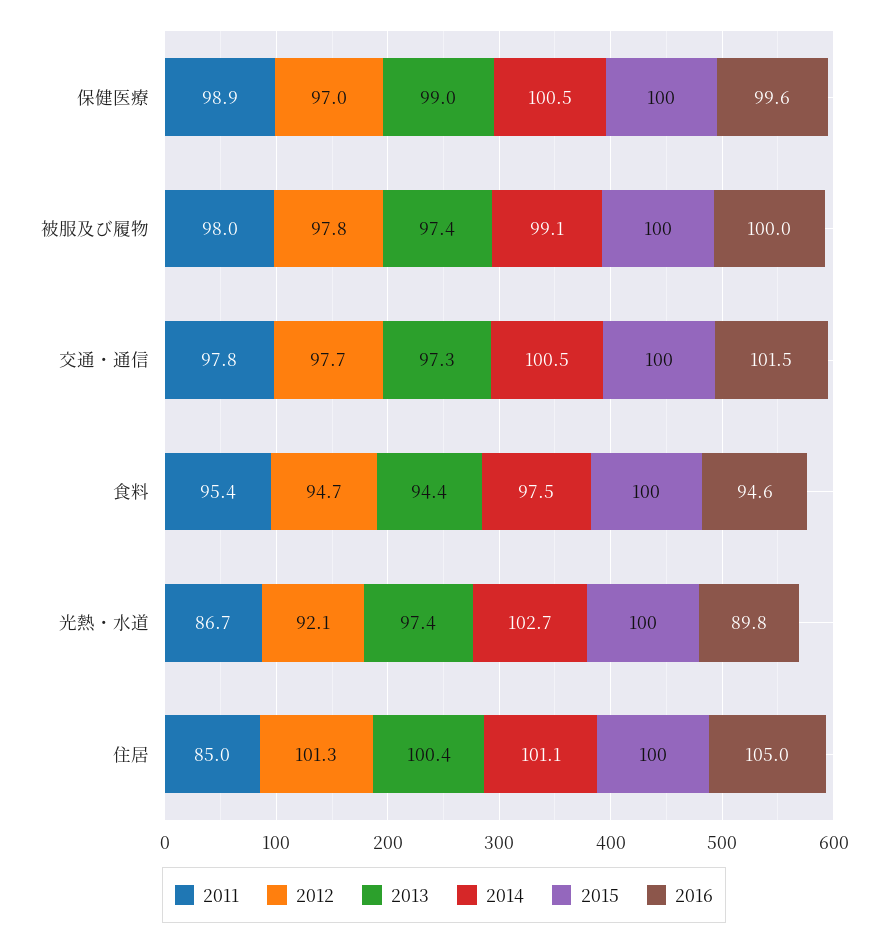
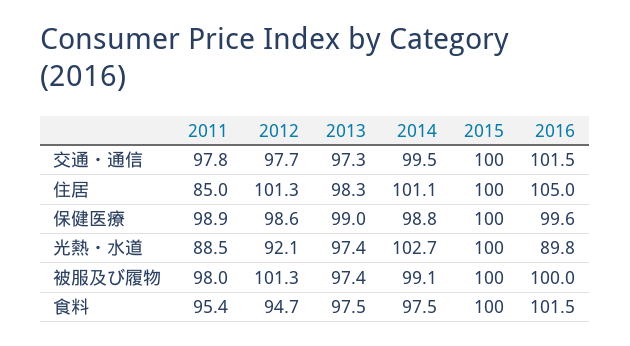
2012, 保健医療: 97 -> 98.6
2014, 保健医療: 100.5 -> 98.8
2012, 被服及び履物: 97.8 -> 101.3
2014, 交通・通信: 100.5 -> 99.5
2013, 食料: 94.4 -> 97.5
2016, 食料: 94.6 -> 101.5
2011, 光熱・水道: 86.7 -> 88.5
2013, 住居: 100.4 -> 98.3

